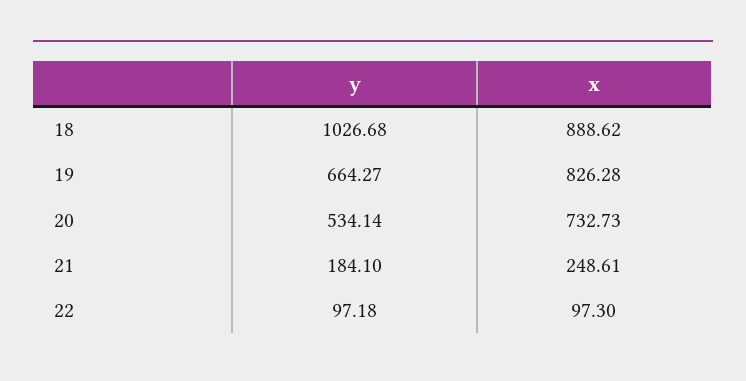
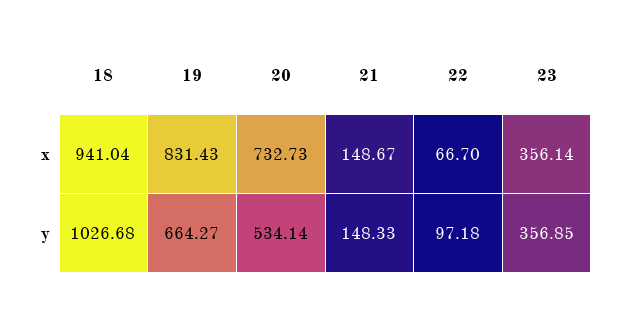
x, 18: 888.62 -> 941.04
x, 19: 826.28 -> 831.43
y, 21: 184.1 -> 148.33
x, 21: 248.61 -> 148.67
x, 22: 97.3 -> 66.7
x, 23: none -> 356.14
y, 23: none -> 356.85

